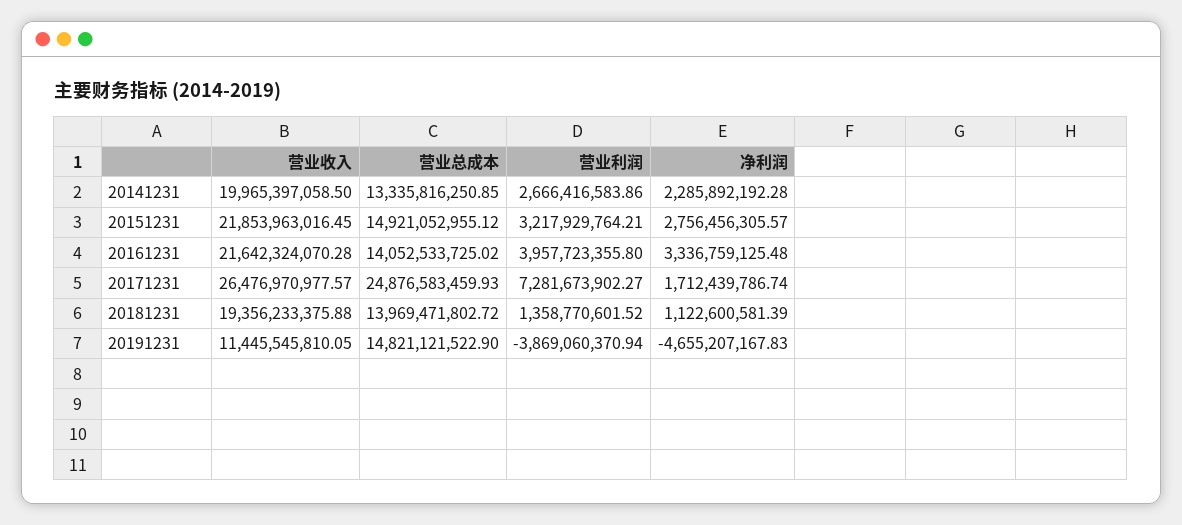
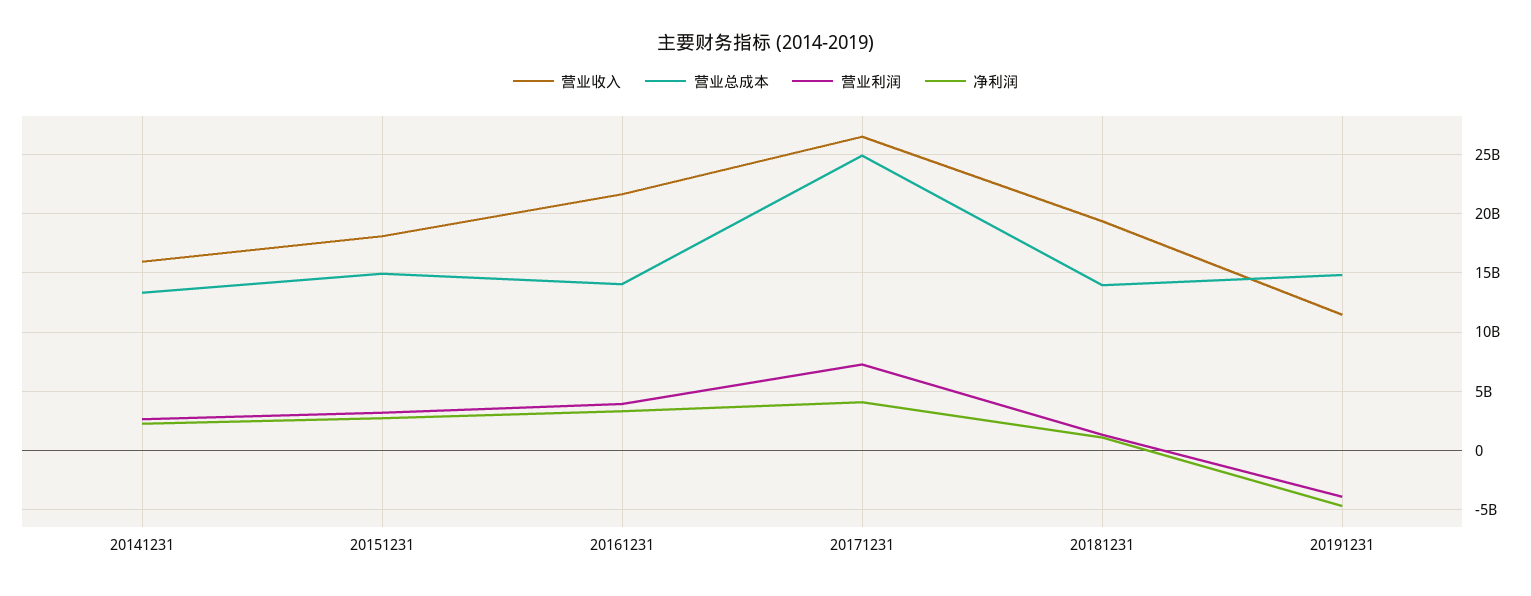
营业收入, 20141231: 19965397058.5 -> 16000000000
营业收入, 20151231: 21853963016.45 -> 18000000000
净利润, 20171231: 1712439786.74 -> 4000000000

